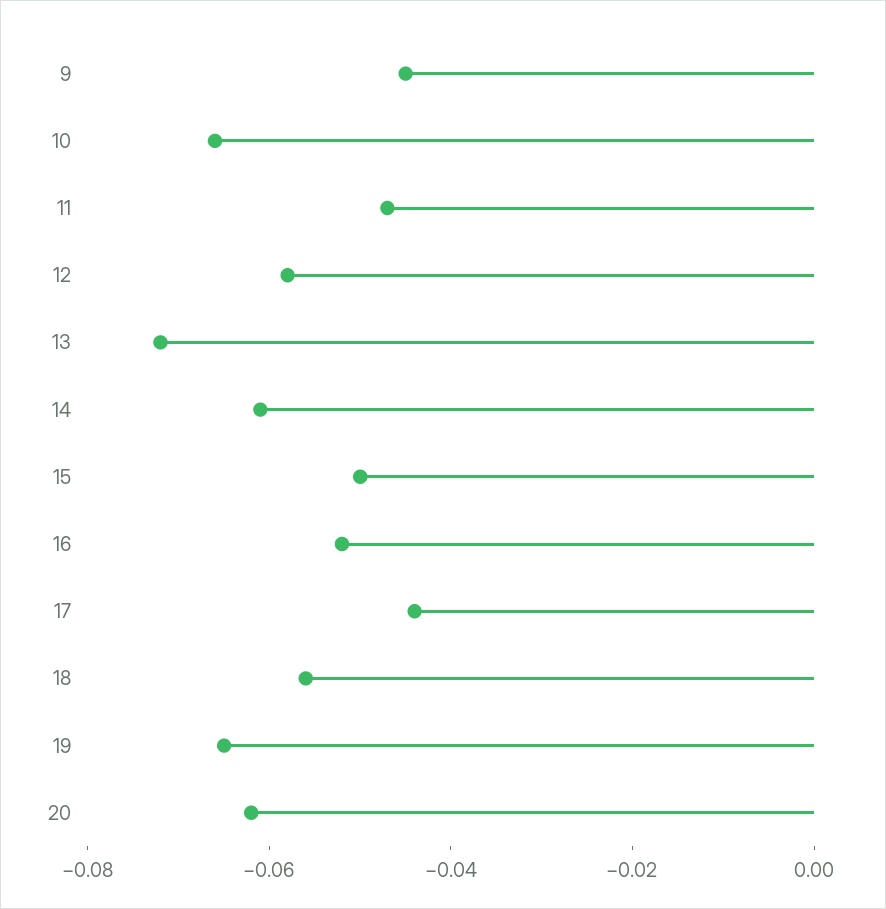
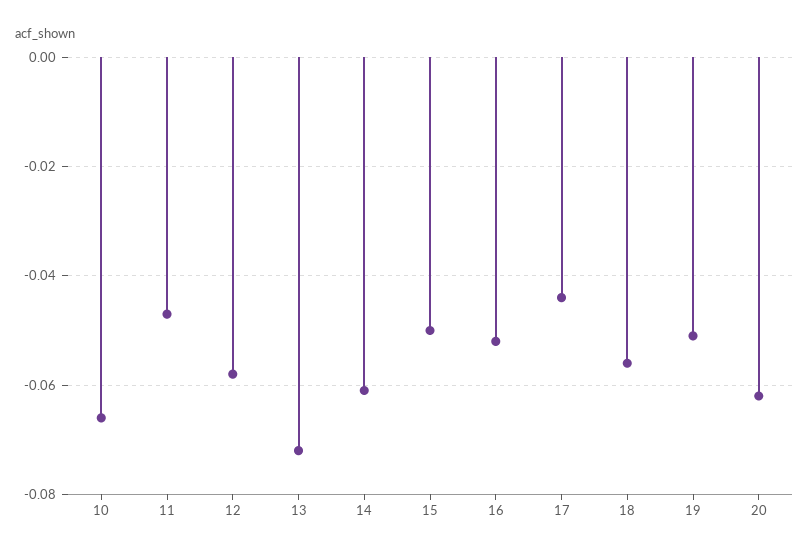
9: -0.045 -> none
19: -0.065 -> -0.05

